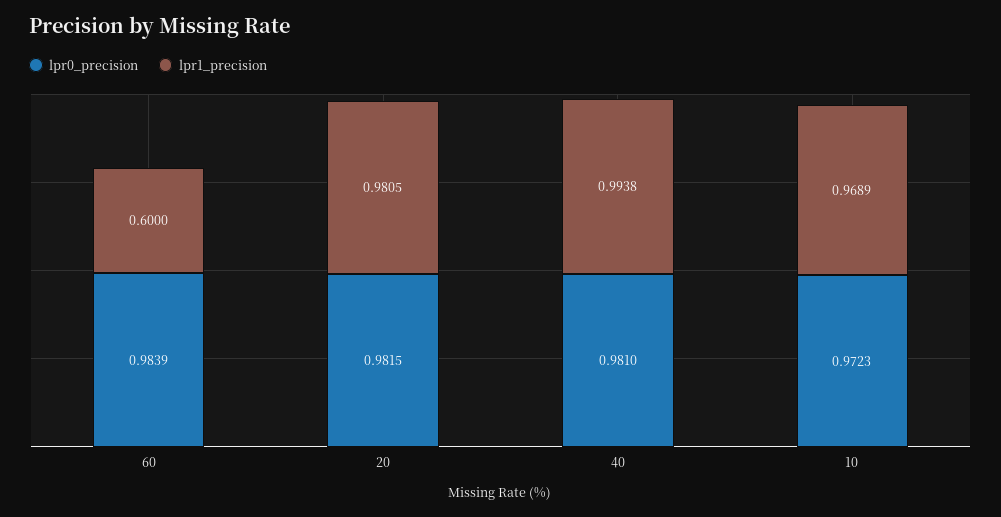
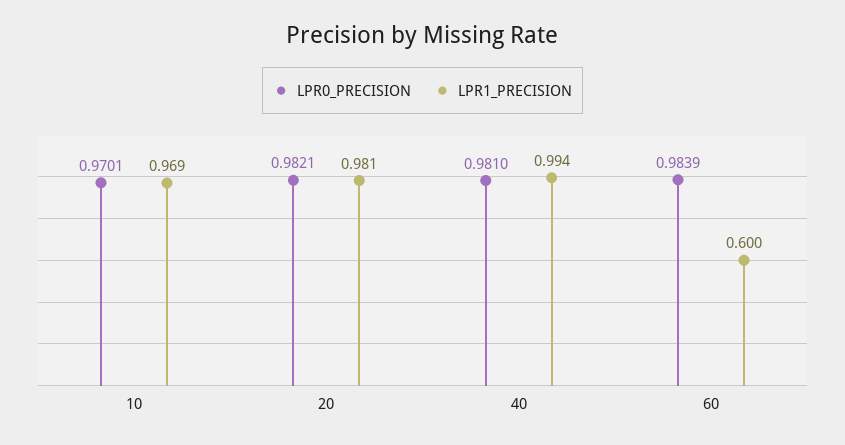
lpr0_precision, 20: 0.9815 -> 0.9821
lpr0_precision, 10: 0.9723 -> 0.9701

